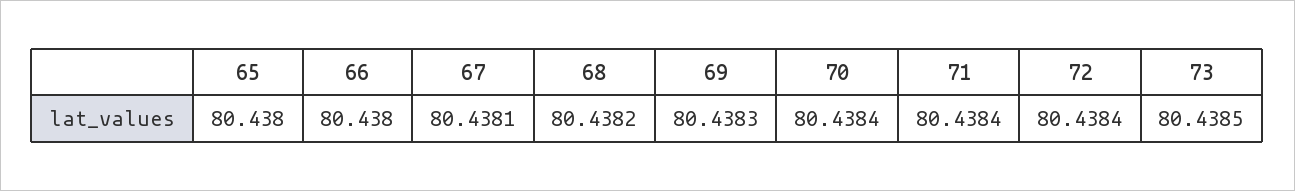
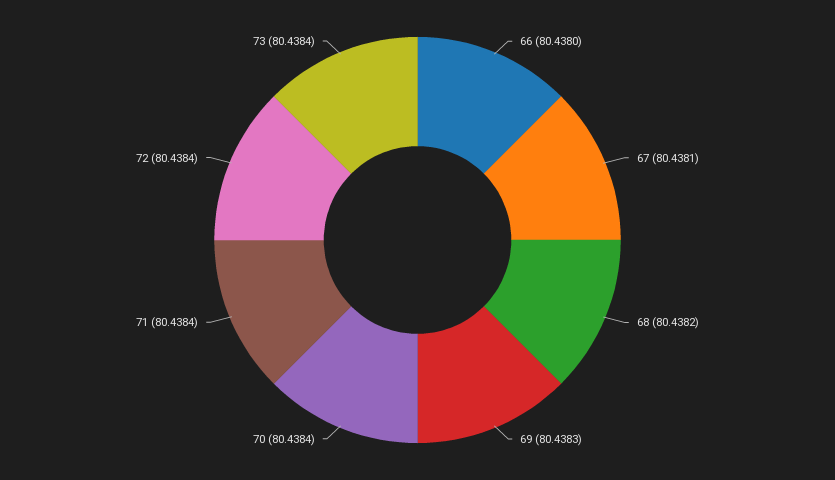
65: 80.438 -> none
73: 80.4385 -> 80.4384

